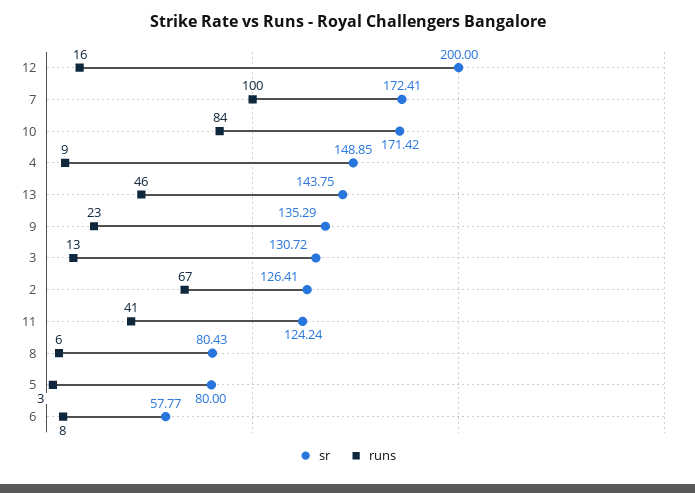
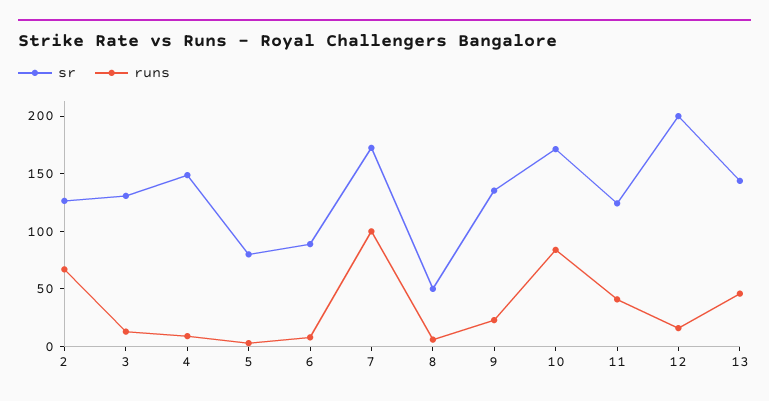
sr, 8: 80.43 -> 50
sr, 6: 57.77 -> 90

